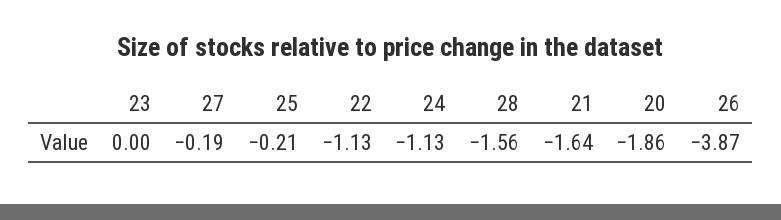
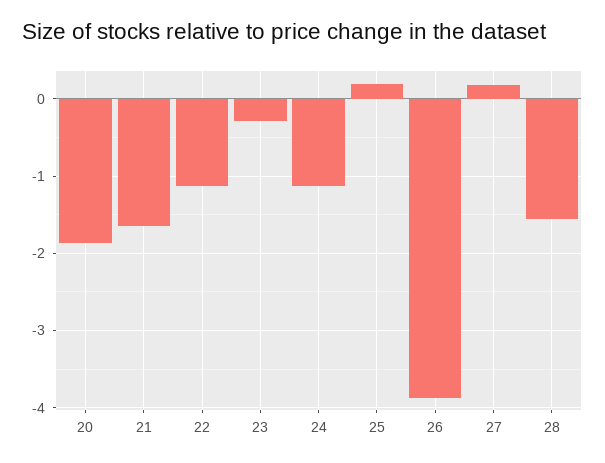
23: 0 -> -0.3
27: -0.19 -> 0.2
25: -0.21 -> 0.2

